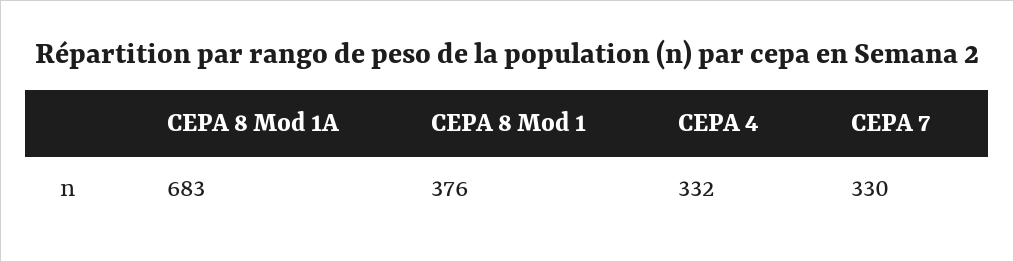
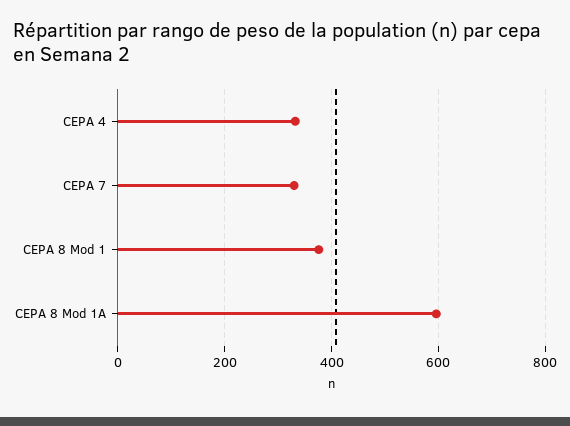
CEPA 8 Mod 1A: 683 -> 600

